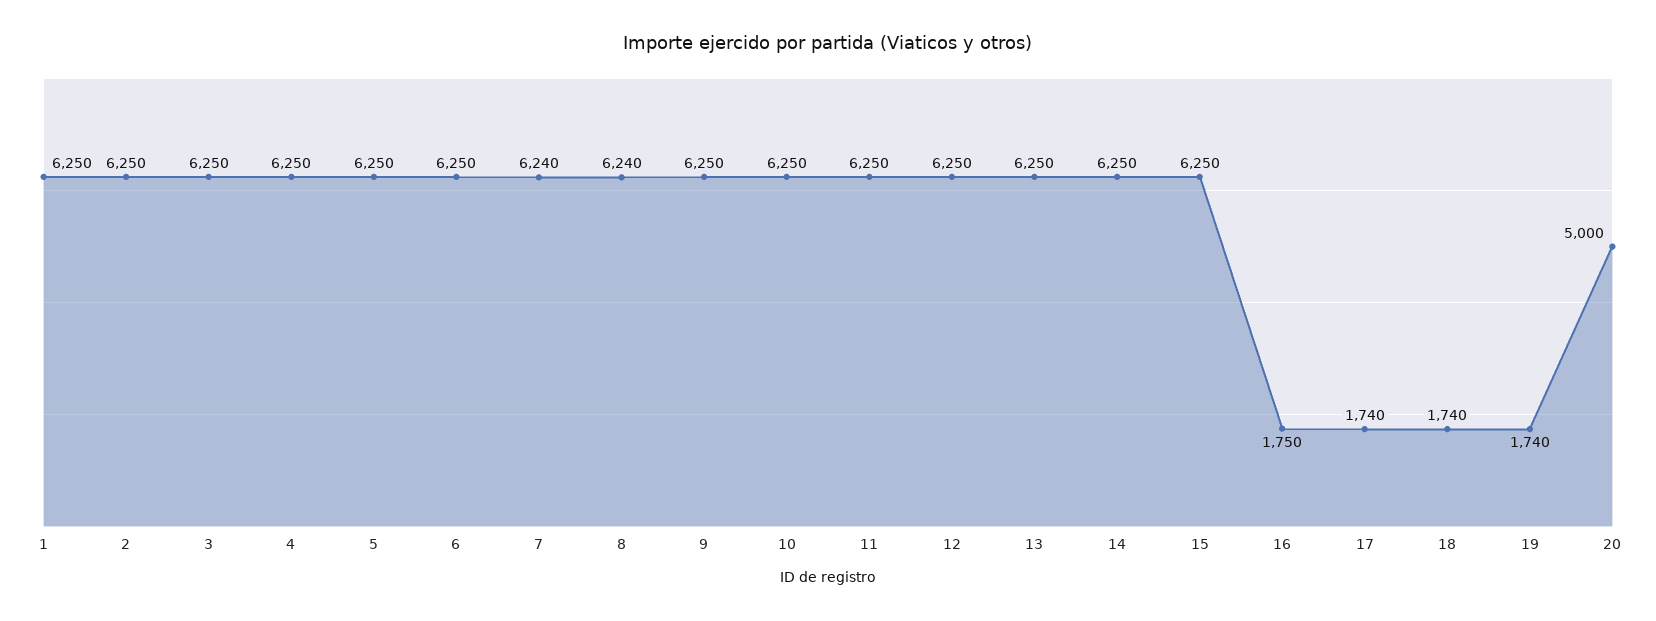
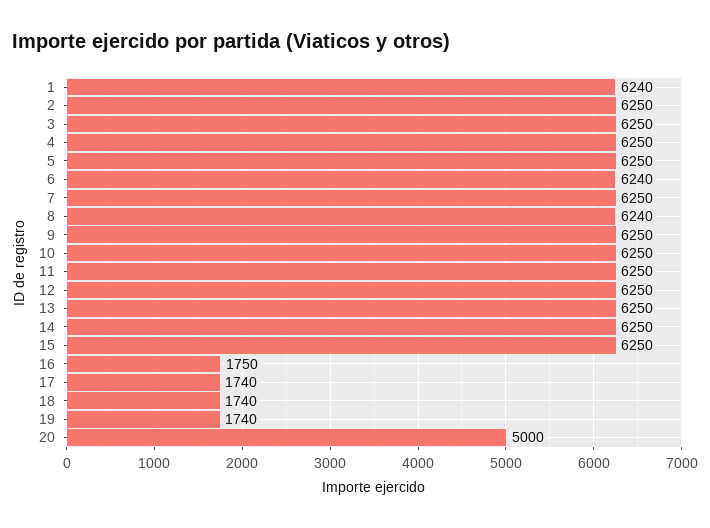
1: 6250 -> 6240
6: 6250 -> 6240
7: 6240 -> 6250

